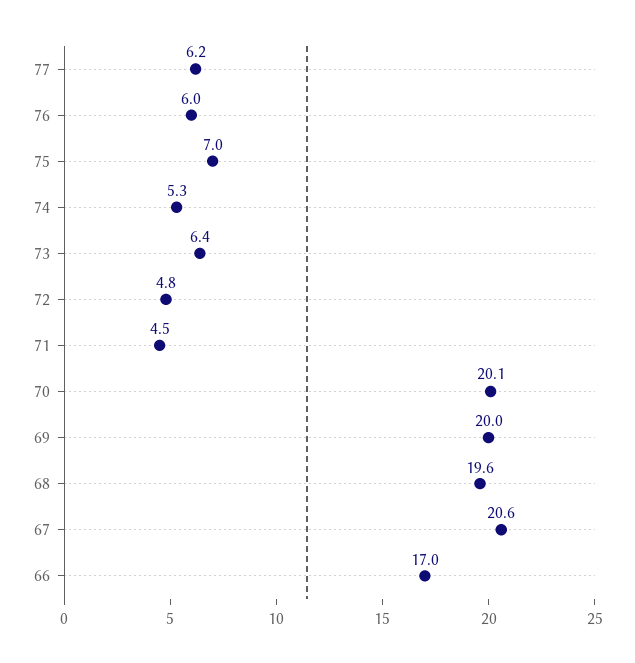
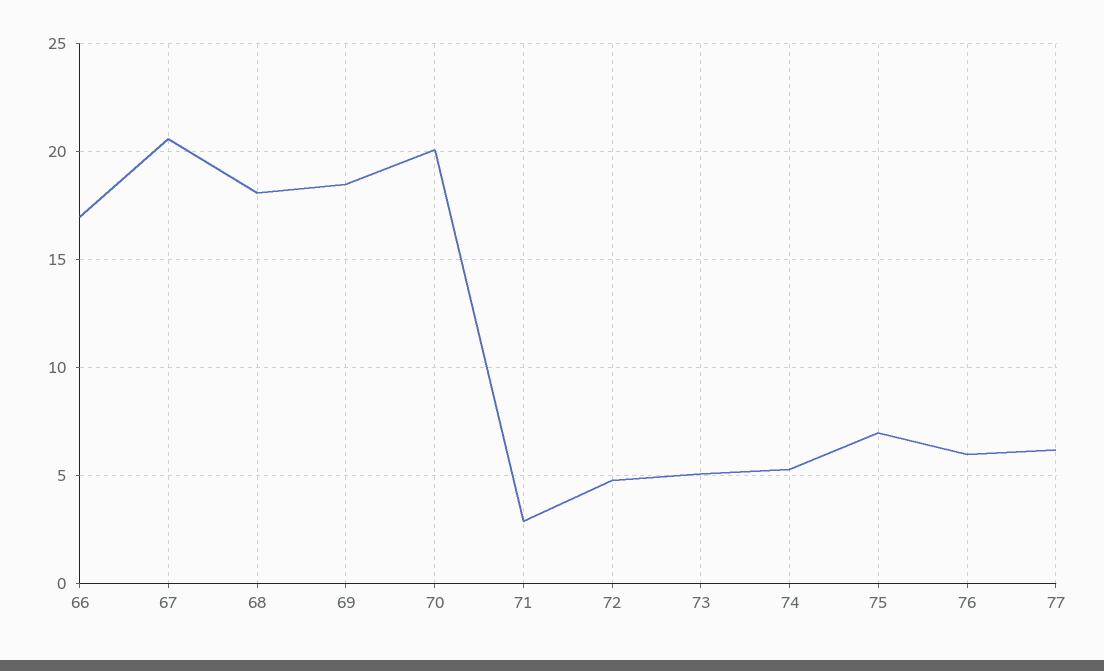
73: 6.4 -> 5
71: 4.5 -> 3
69: 20 -> 18.5
68: 19.6 -> 18

